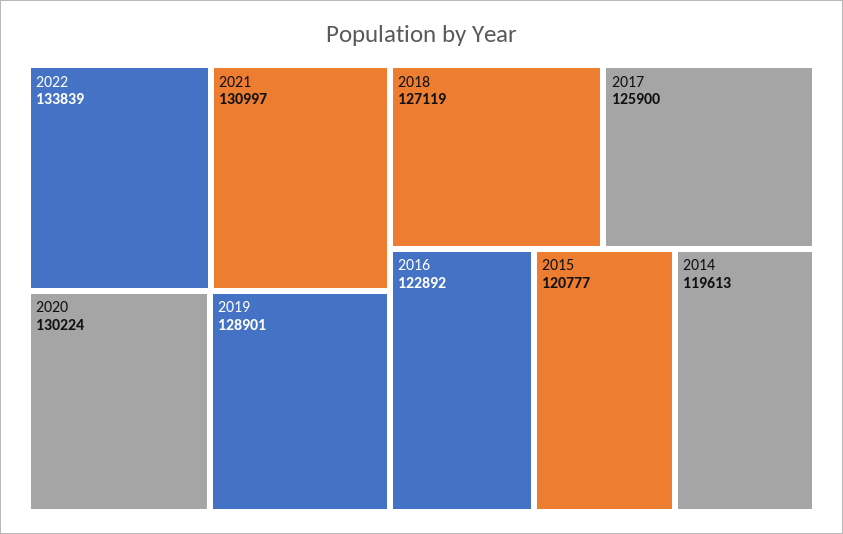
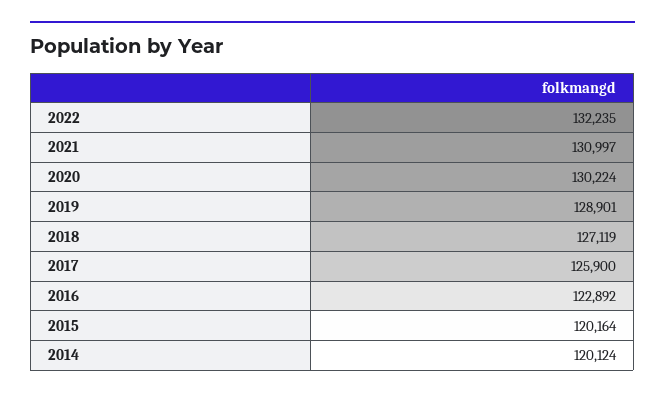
2022: 133839 -> 132235
2015: 120777 -> 120164
2014: 119613 -> 120124

